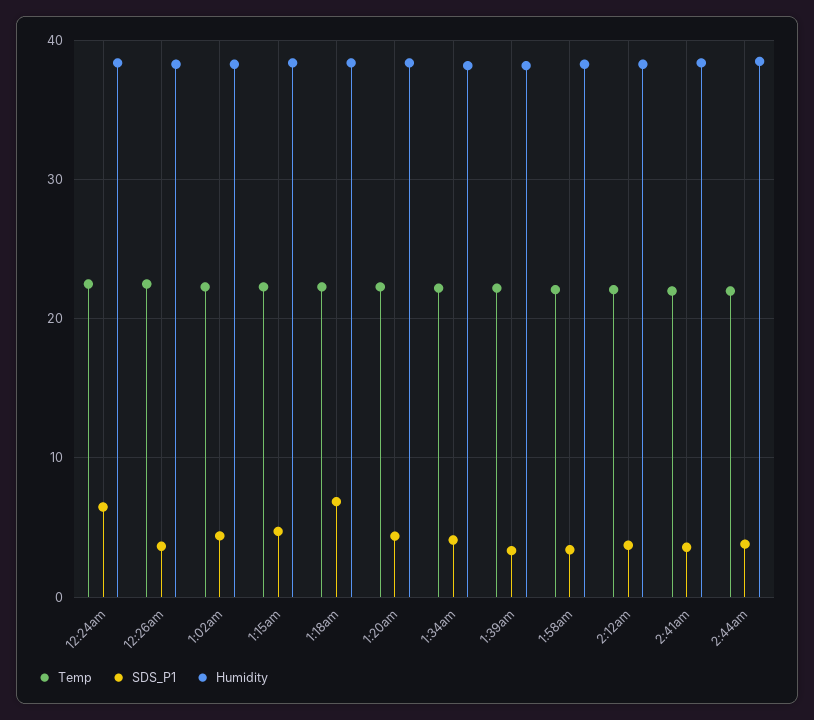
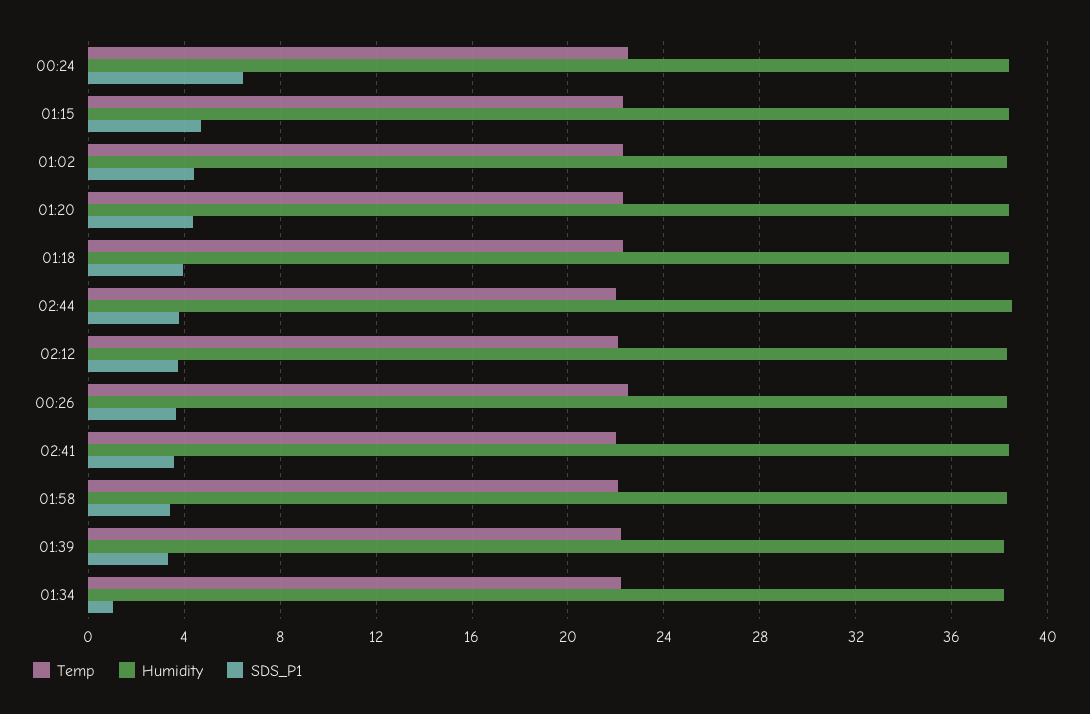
SDS_P1, 1:18am: 7 -> 4
SDS_P1, 1:34am: 4 -> 1

